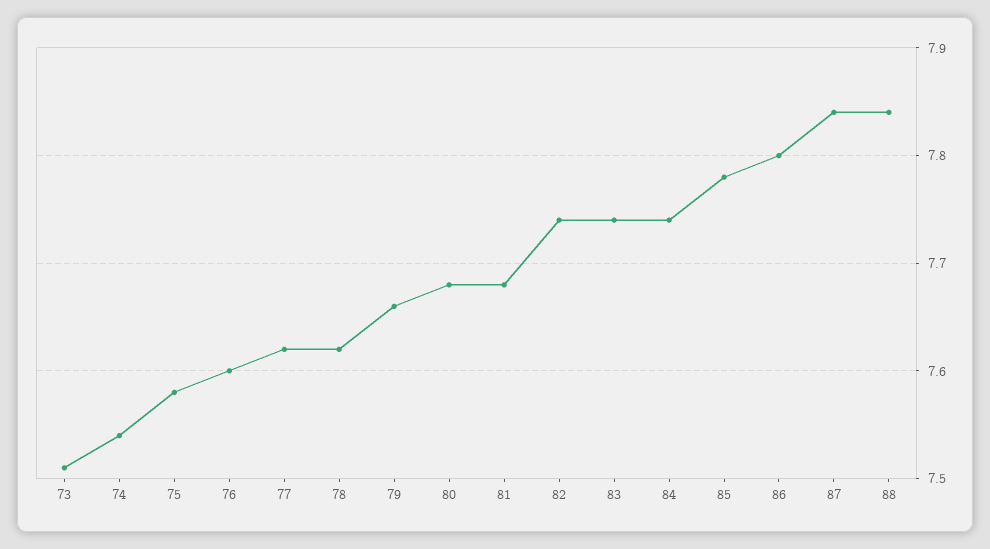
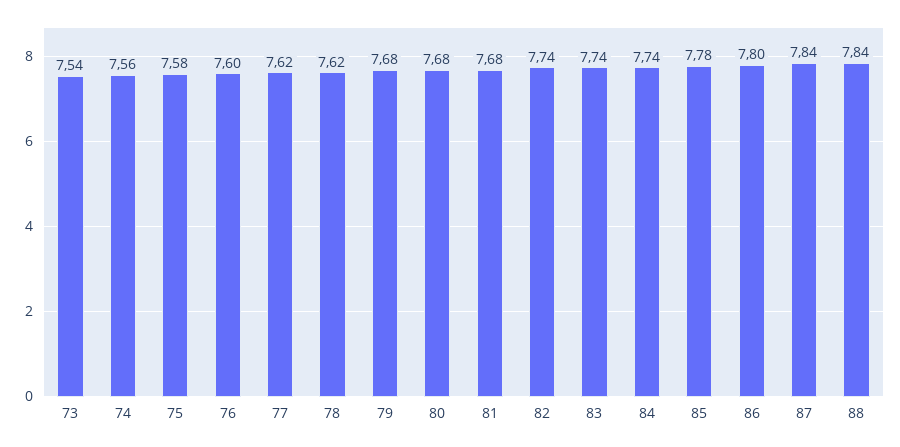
73: 7.51 -> 7.54
74: 7.54 -> 7.56
79: 7.66 -> 7.68

